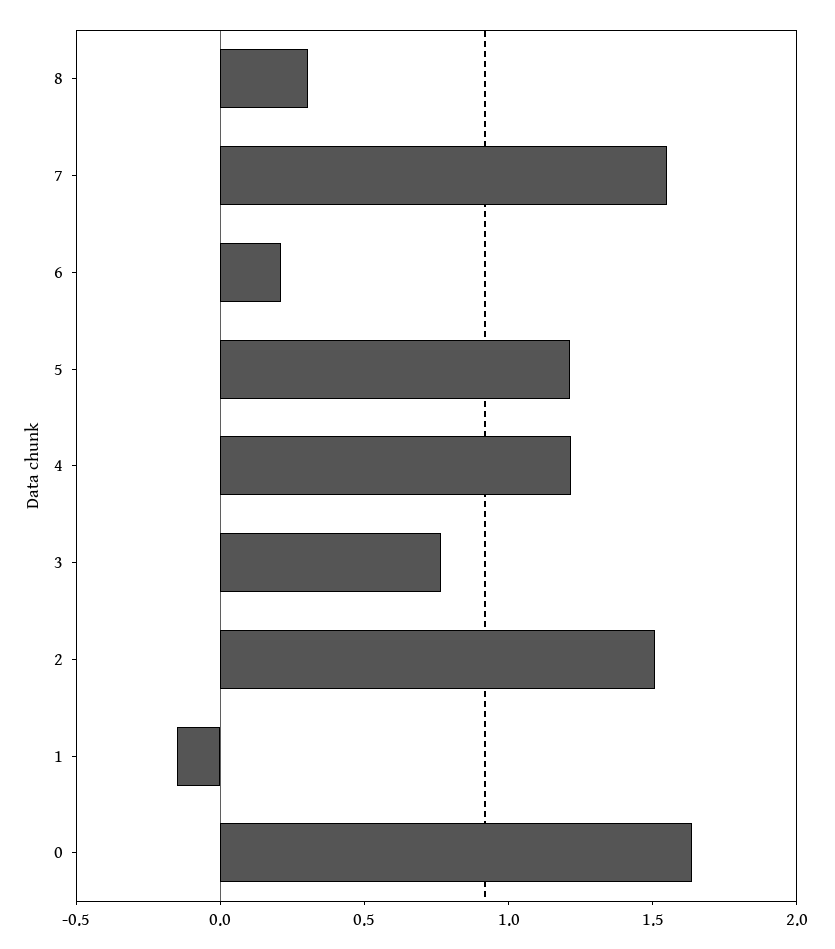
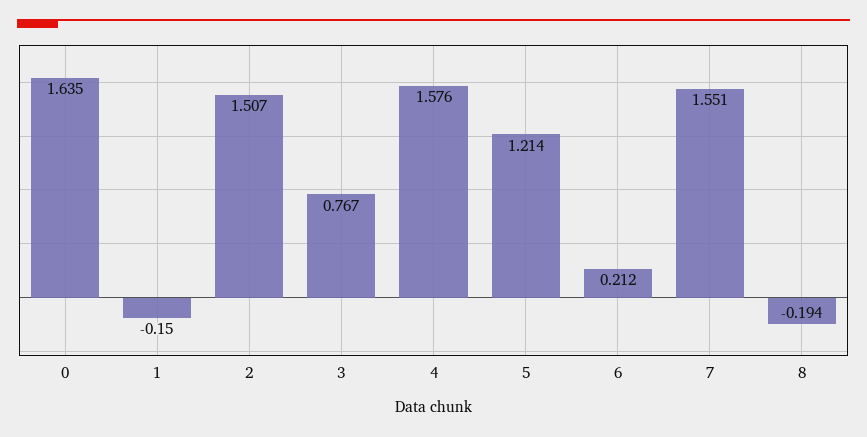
8: 0.3 -> -0.194
4: 1.2 -> 1.576

